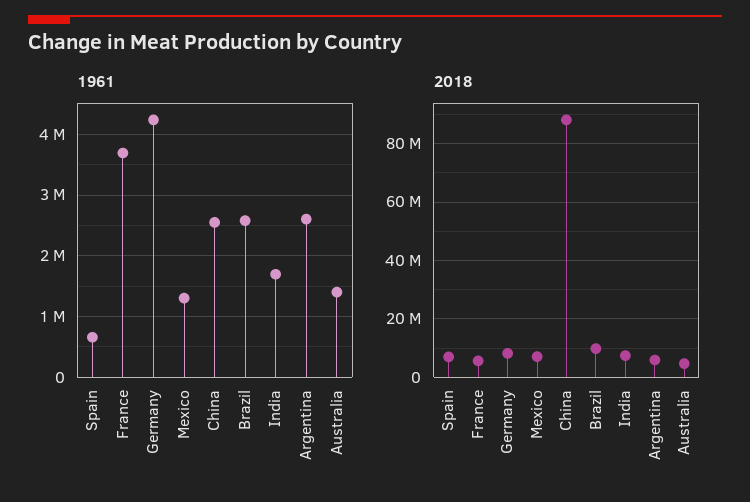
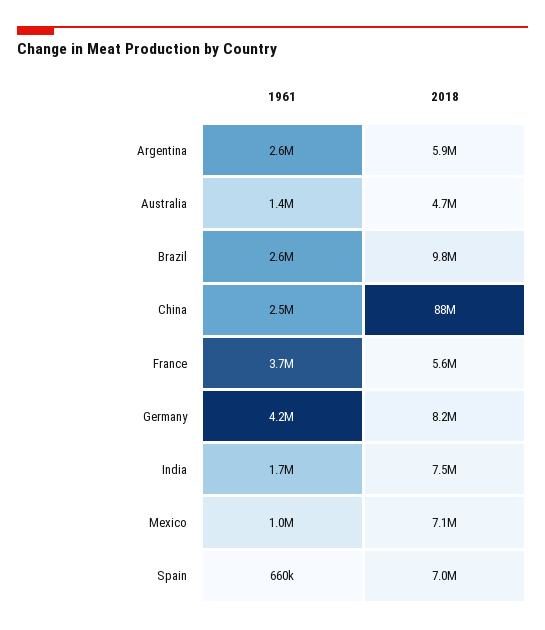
1961, Mexico: 1300000 -> 1000000

